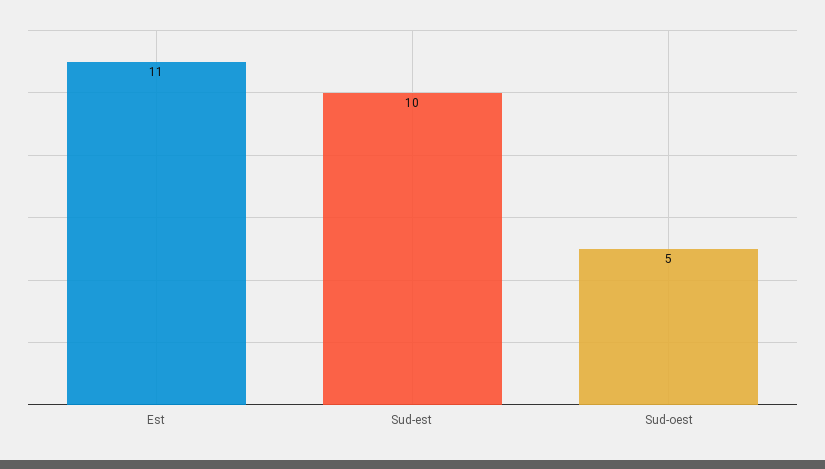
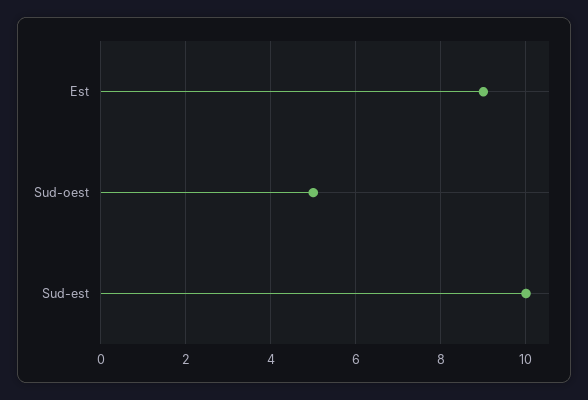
Est: 11 -> 9

